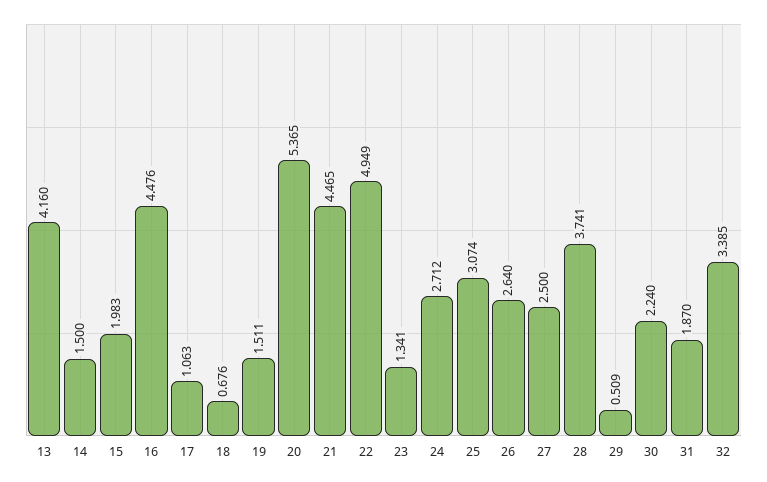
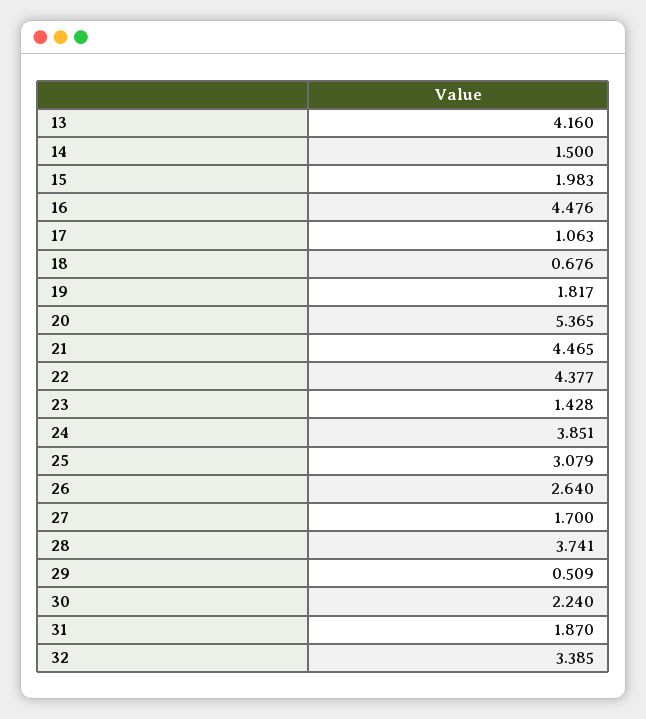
19: 1.511 -> 1.817
22: 4.949 -> 4.377
23: 1.341 -> 1.428
24: 2.712 -> 3.851
25: 3.074 -> 3.079
27: 2.5 -> 1.7

